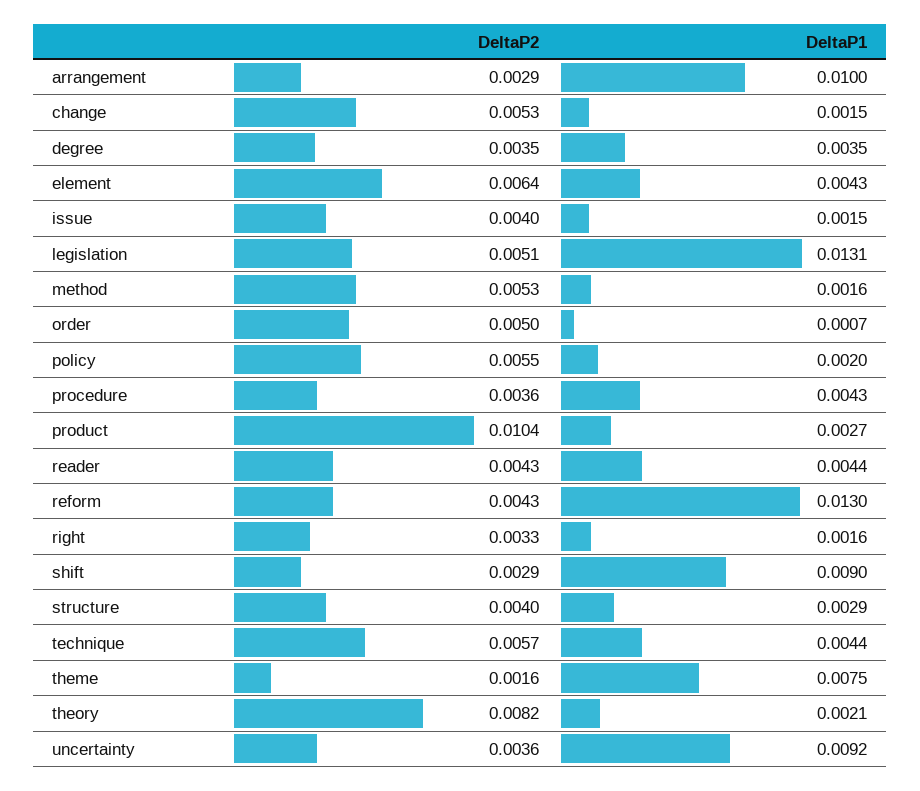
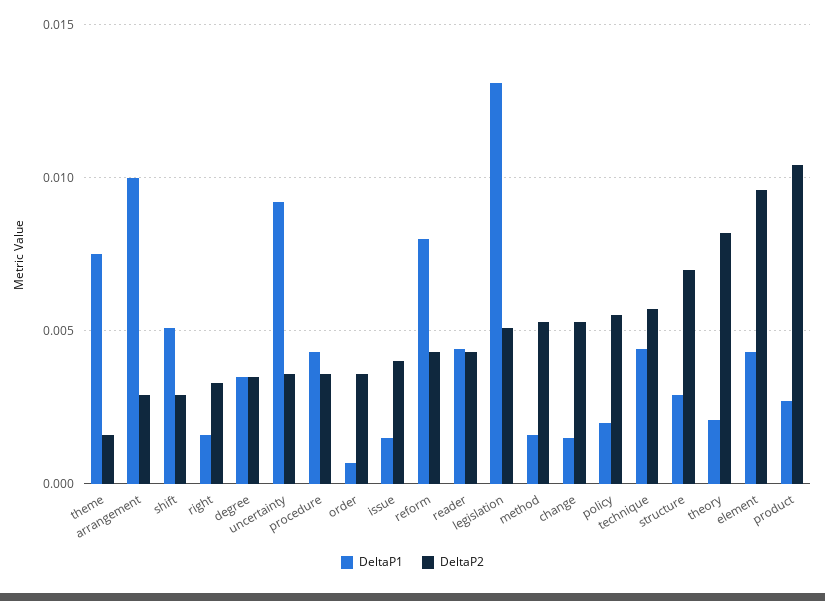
DeltaP2, element: 0.0064 -> 0.0095
DeltaP2, order: 0.005 -> 0.0035
DeltaP1, reform: 0.013 -> 0.008
DeltaP1, shift: 0.009 -> 0.005
DeltaP2, structure: 0.004 -> 0.007

